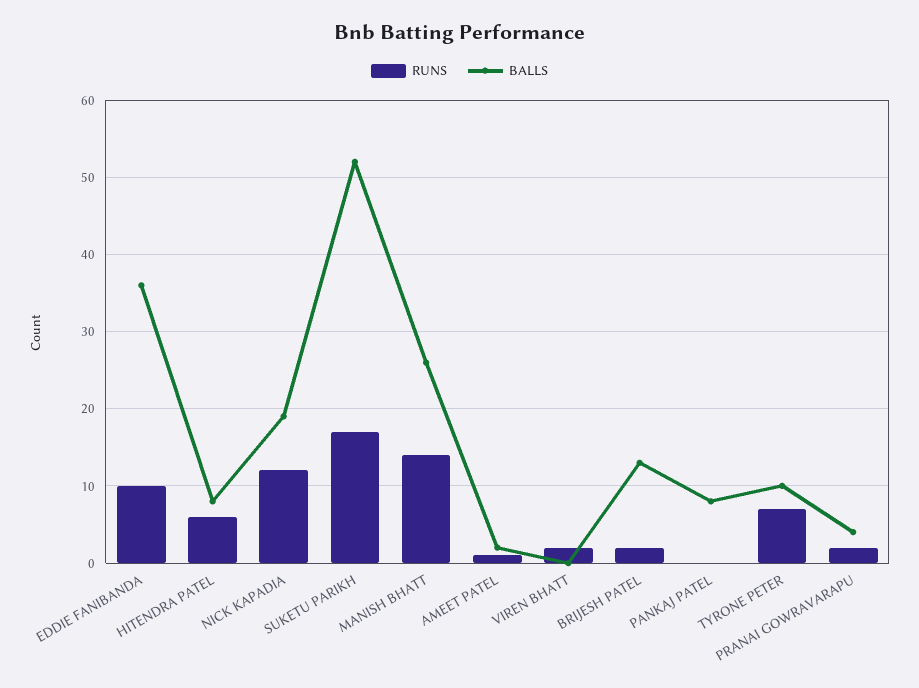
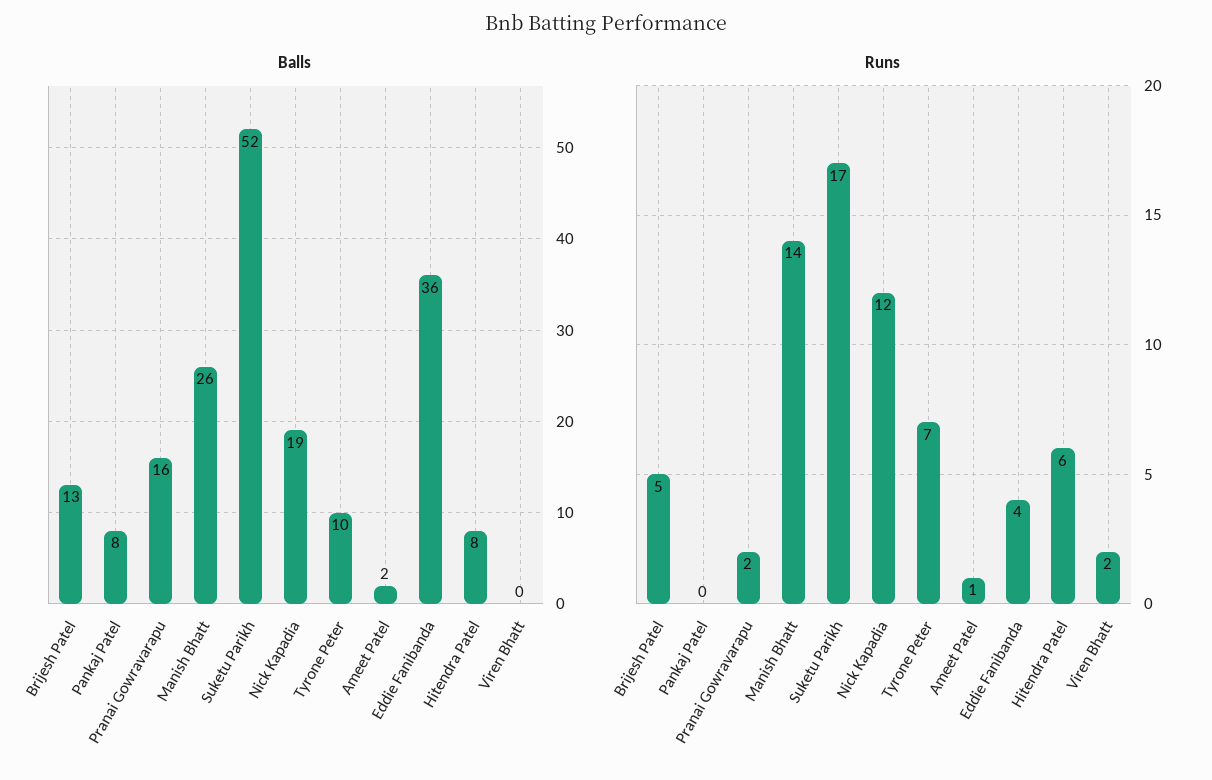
RUNS, EDDIE FANIBANDA: 10 -> 4
RUNS, BRIJESH PATEL: 2 -> 5
BALLS, PRANAI GOWRAVARAPU: 4 -> 16

